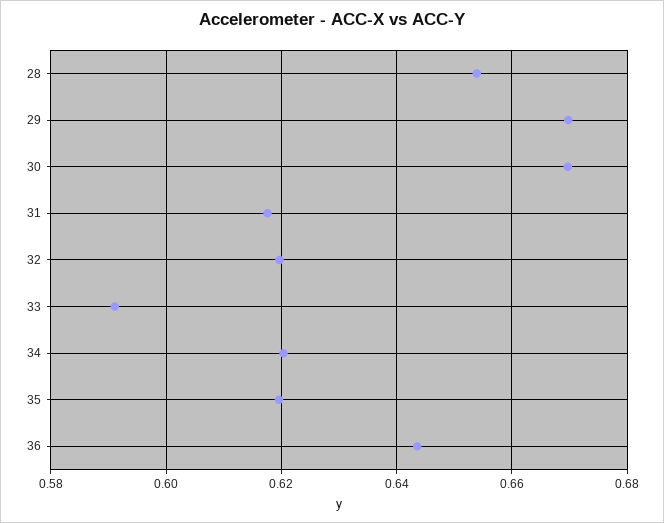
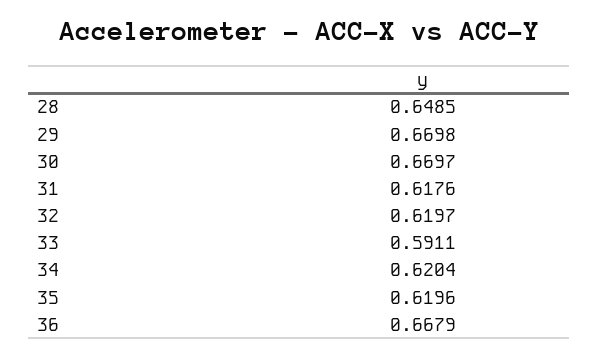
28: 0.654 -> 0.6485
36: 0.644 -> 0.6679

